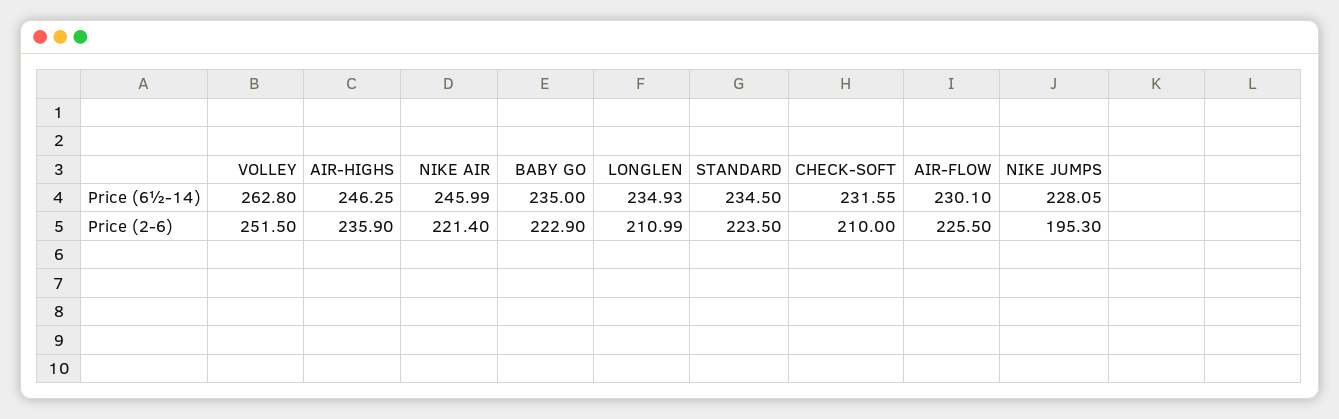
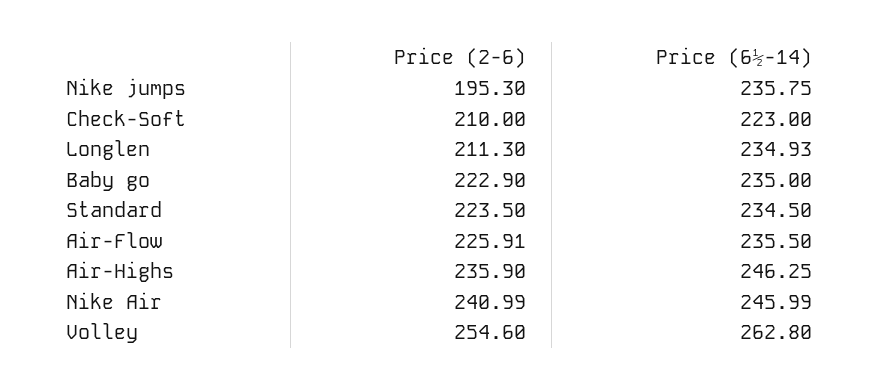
CHECK-SOFT, Price (6½-14): 231.55 -> 223
AIR-FLOW, Price (6½-14): 230.1 -> 235.5
NIKE JUMPS, Price (6½-14): 228.05 -> 235.75
VOLLEY, Price (2-6): 251.5 -> 254.6
NIKE AIR, Price (2-6): 221.4 -> 240.99
LONGLEN, Price (2-6): 210.99 -> 211.3
AIR-FLOW, Price (2-6): 225.5 -> 225.91

